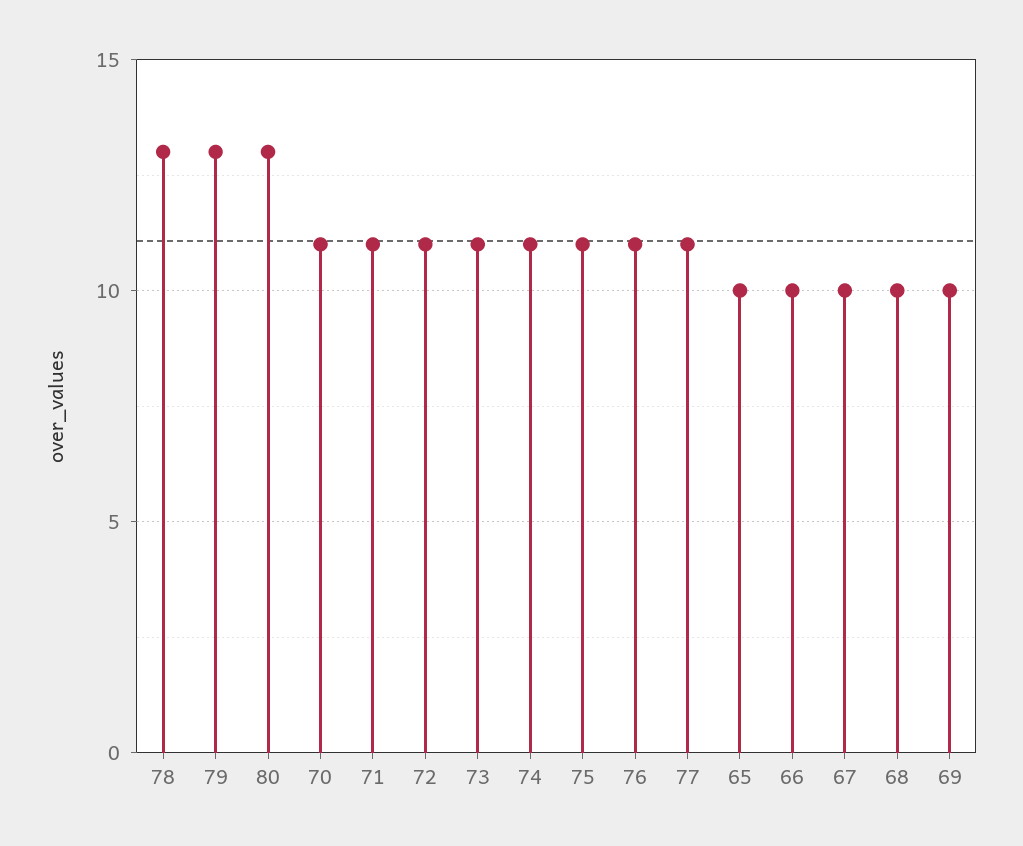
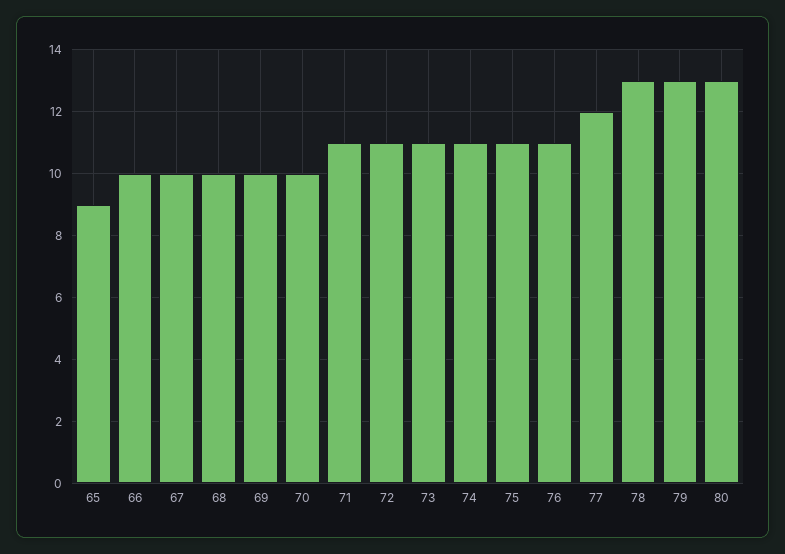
70: 11 -> 10
77: 11 -> 12
65: 10 -> 9

